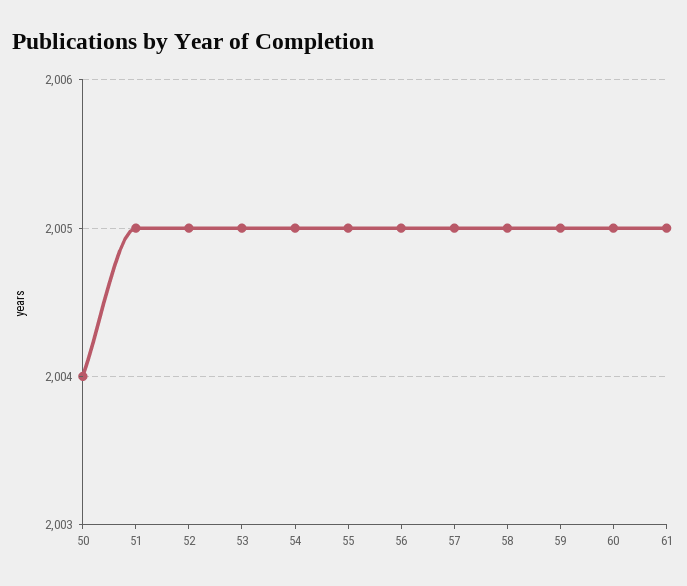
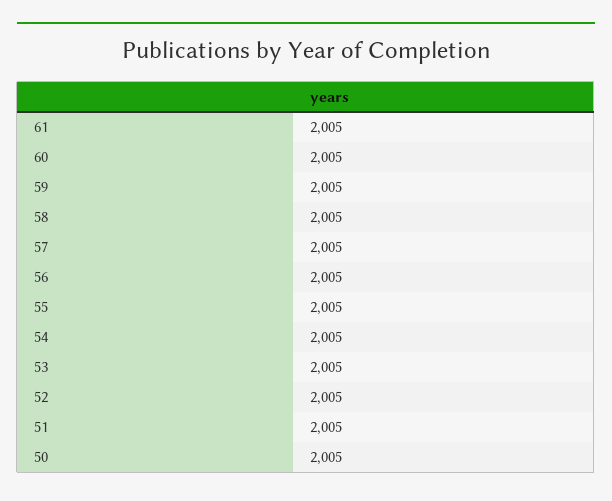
50: 2004 -> 2005

